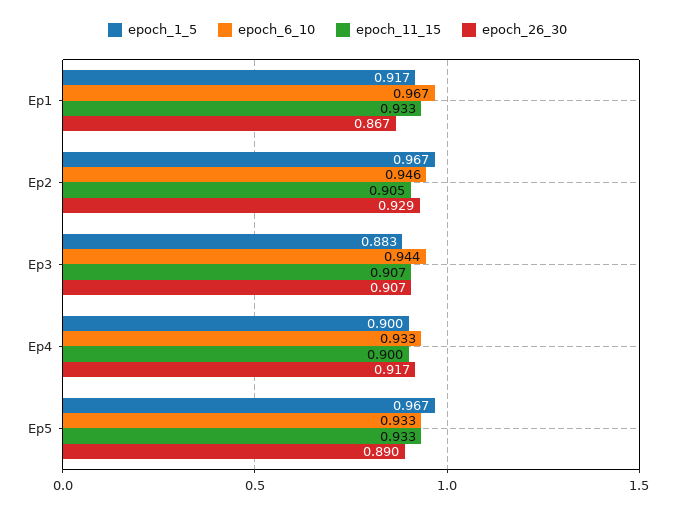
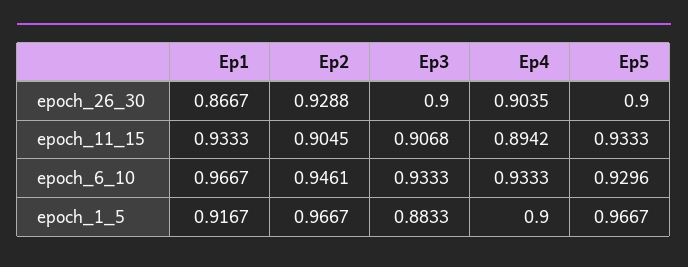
epoch_6_10, Ep3: 0.944 -> 0.9333
epoch_26_30, Ep3: 0.907 -> 0.9
epoch_11_15, Ep4: 0.9 -> 0.8942
epoch_26_30, Ep4: 0.917 -> 0.9035
epoch_6_10, Ep5: 0.933 -> 0.9296
epoch_26_30, Ep5: 0.89 -> 0.9

